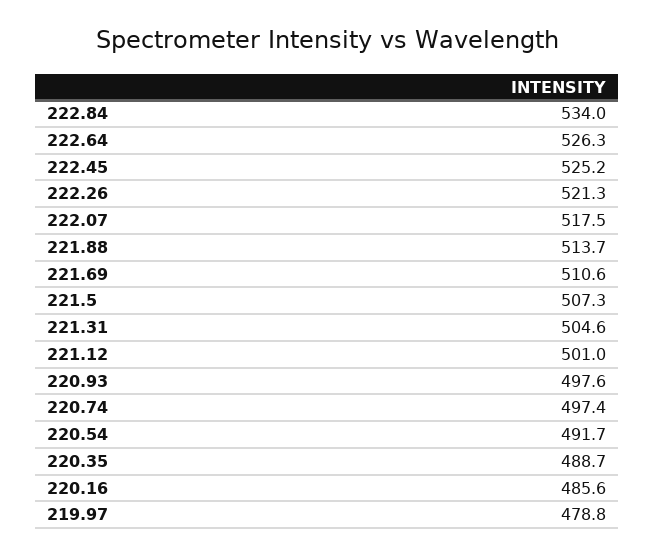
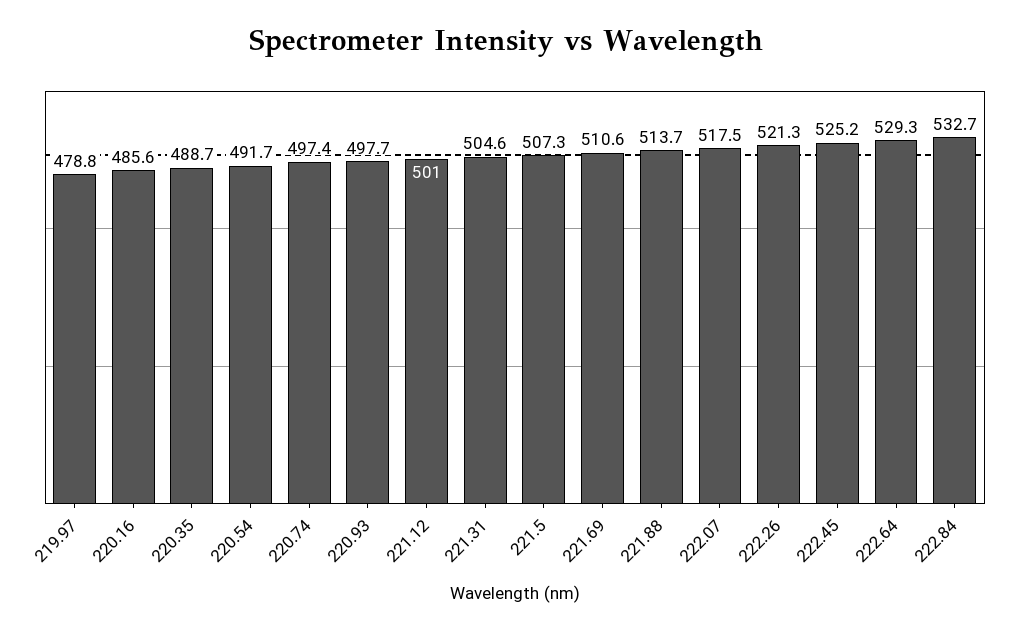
222.84: 534 -> 532.7
222.64: 526.3 -> 529.3
220.93: 497.6 -> 497.7

